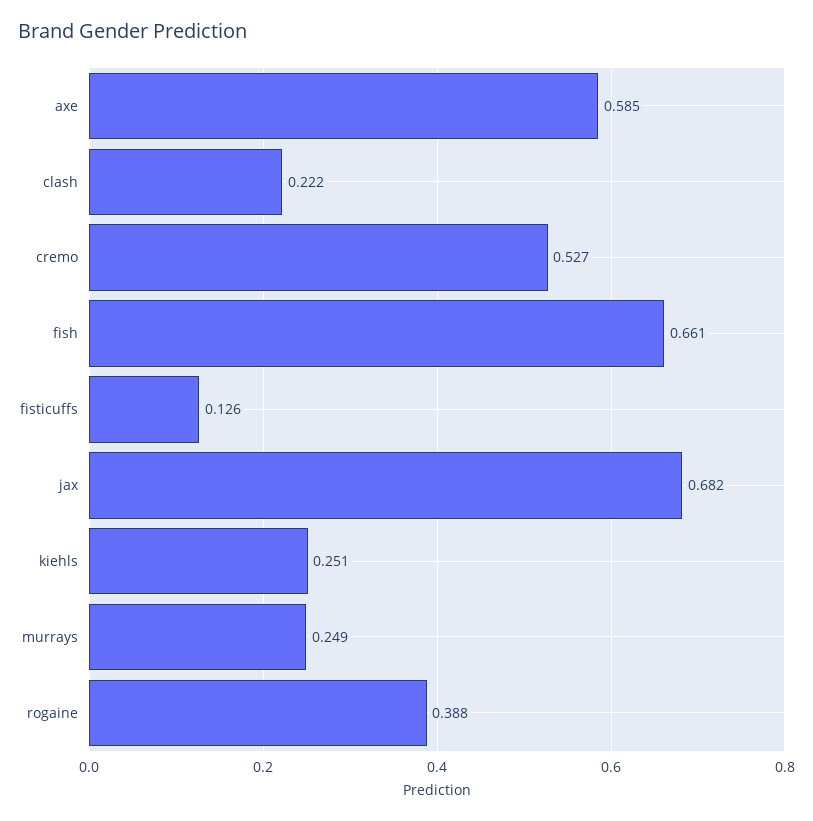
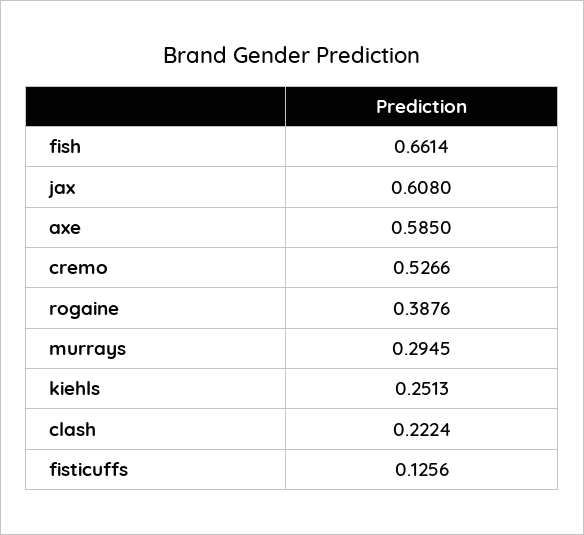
jax: 0.682 -> 0.608
murrays: 0.249 -> 0.2945

